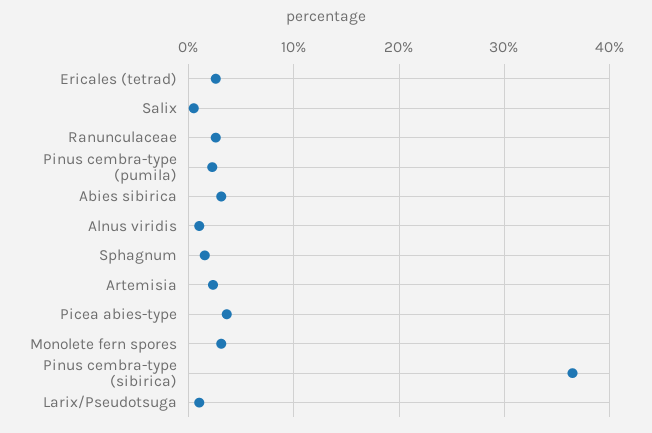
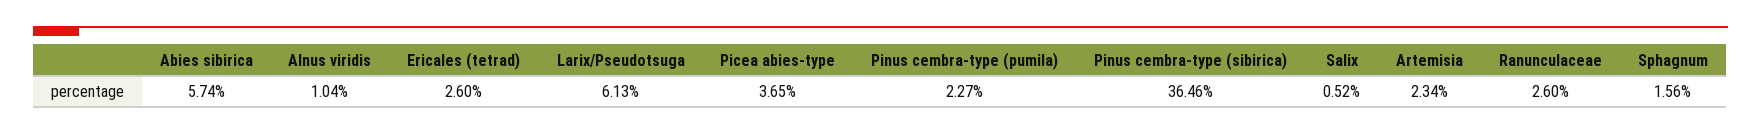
Abies sibirica: 3 -> 5.74
Monolete fern spores: 3 -> none
Larix/Pseudotsuga: 1 -> 6.13

